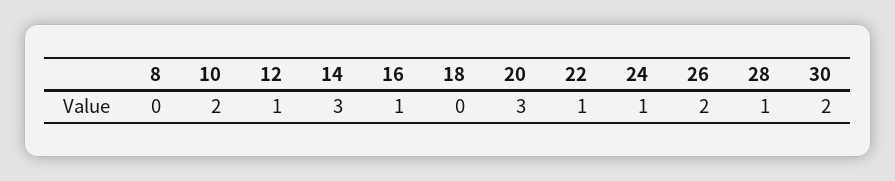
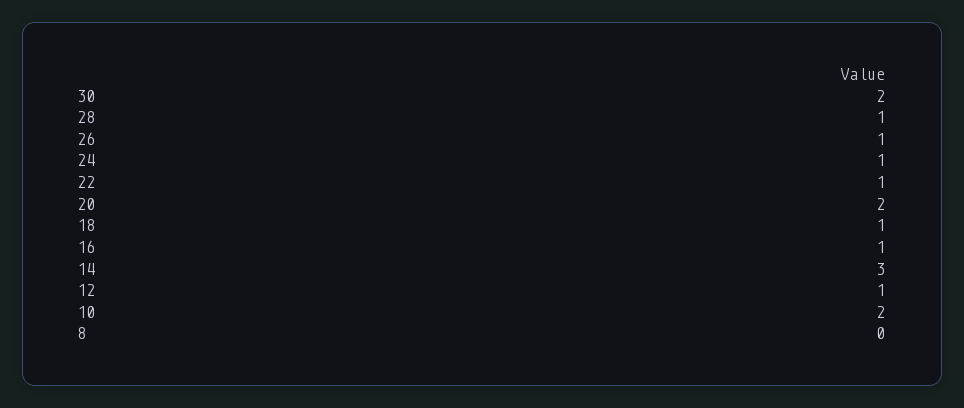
18: 0 -> 1
20: 3 -> 2
26: 2 -> 1

